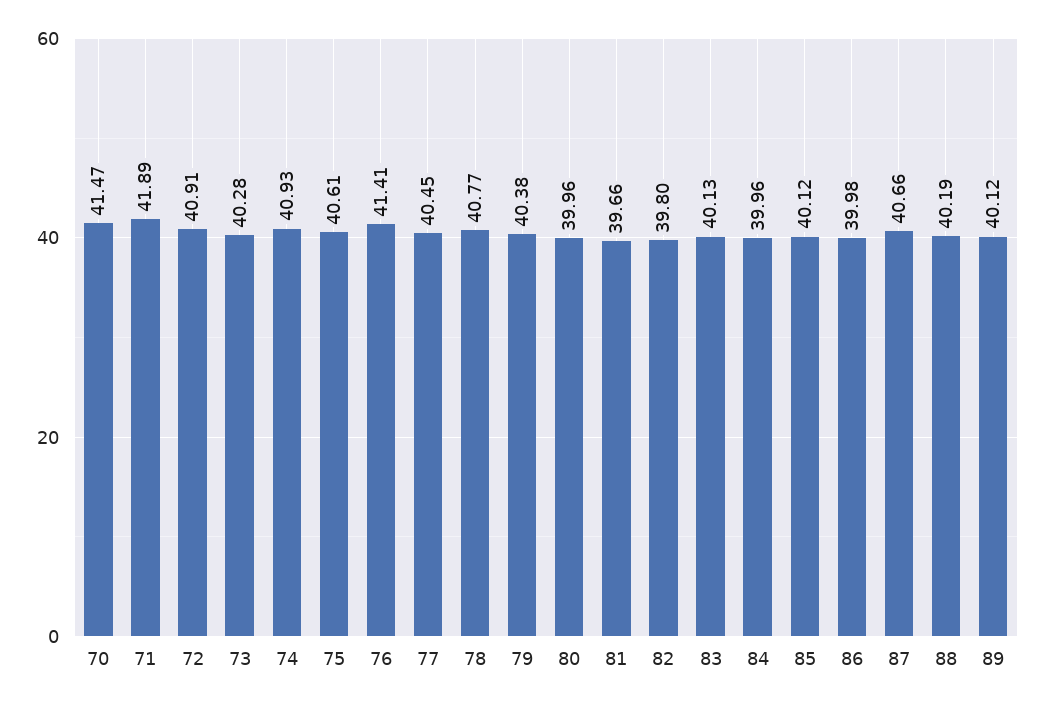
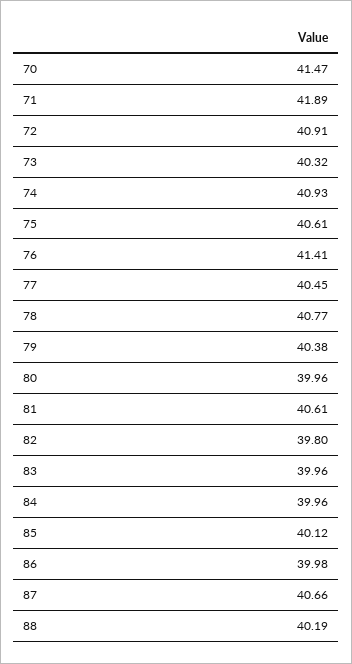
73: 40.28 -> 40.32
81: 39.66 -> 40.61
83: 40.13 -> 39.96
89: 40.12 -> none

